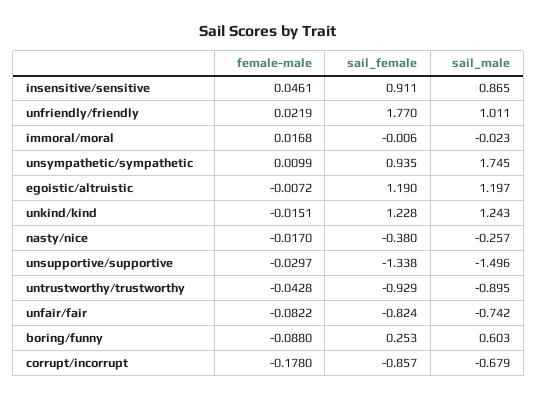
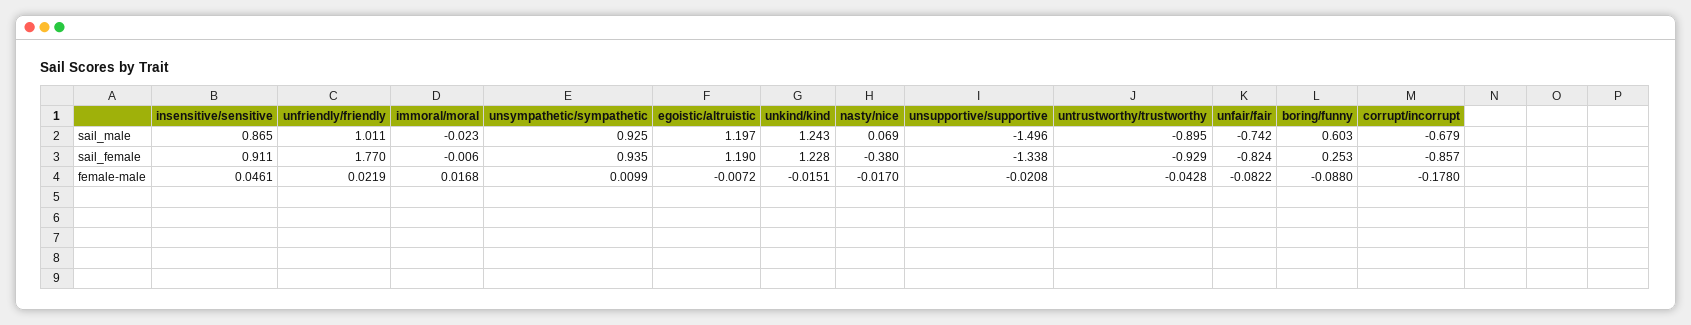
sail_male, unsympathetic/sympathetic: 1.745 -> 0.925
sail_male, nasty/nice: -0.257 -> 0.069
female-male, unsupportive/supportive: -0.0297 -> -0.0208

